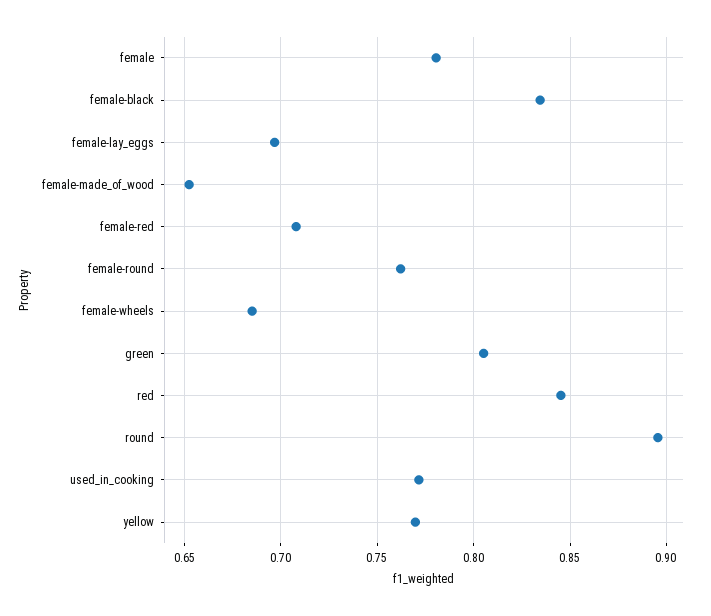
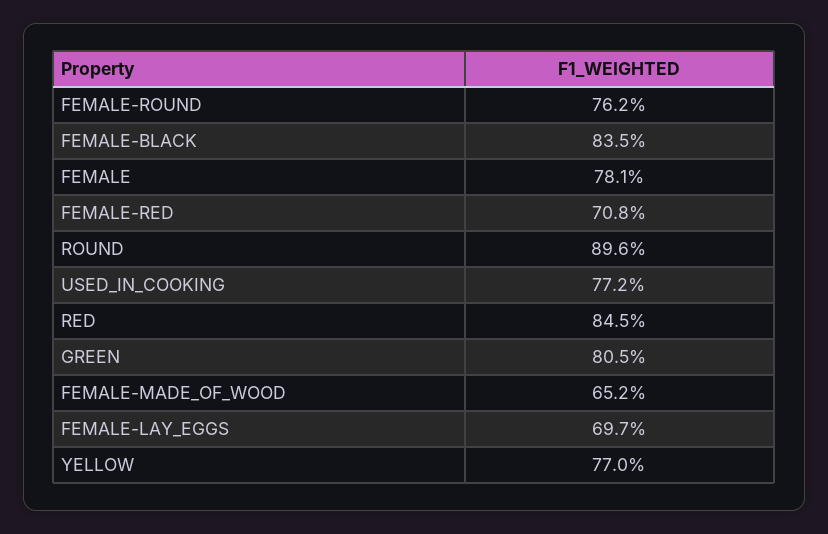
female-wheels: 0.685 -> none

